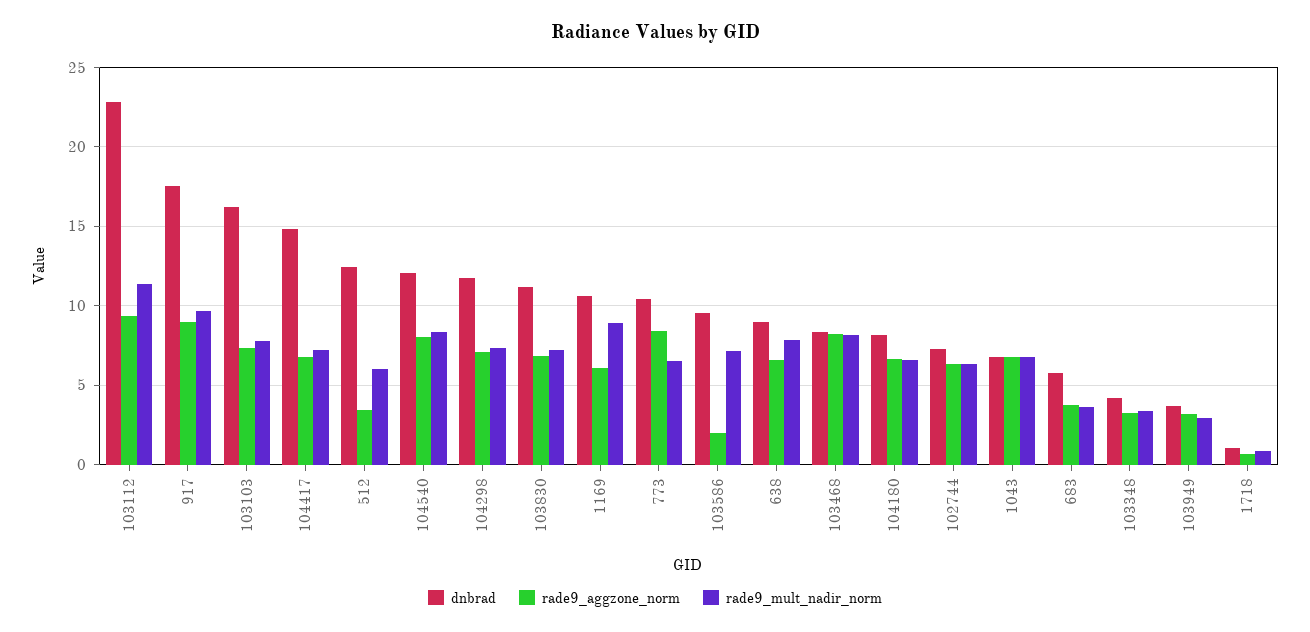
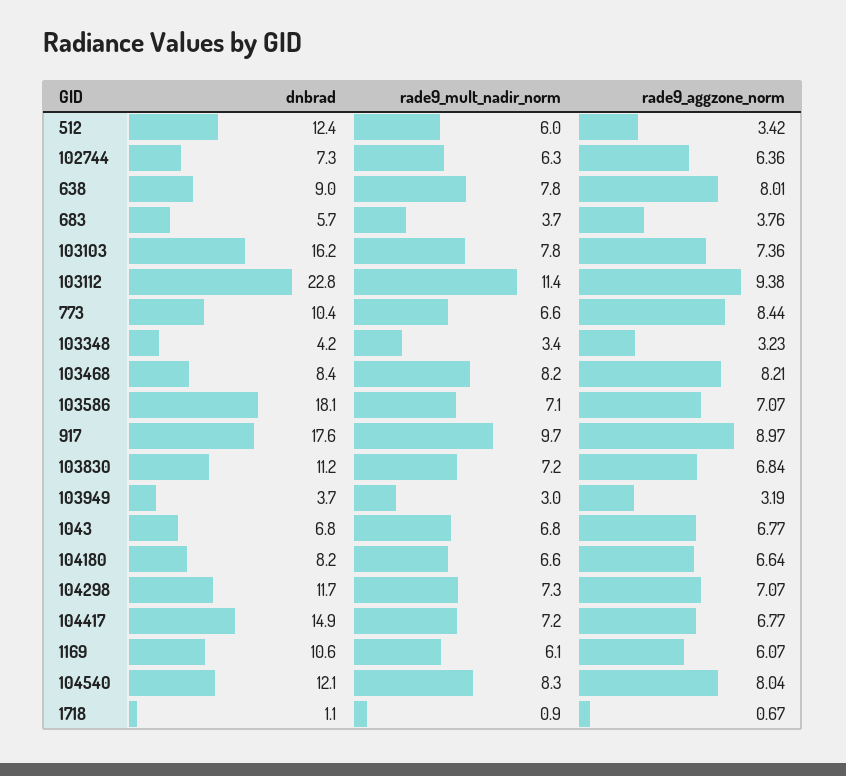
rade9_mult_nadir_norm, 1169: 9 -> 6.1
dnbrad, 103586: 9.5 -> 18.1
rade9_aggzone_norm, 103586: 2 -> 7.07
rade9_aggzone_norm, 638: 6.5 -> 8.01

